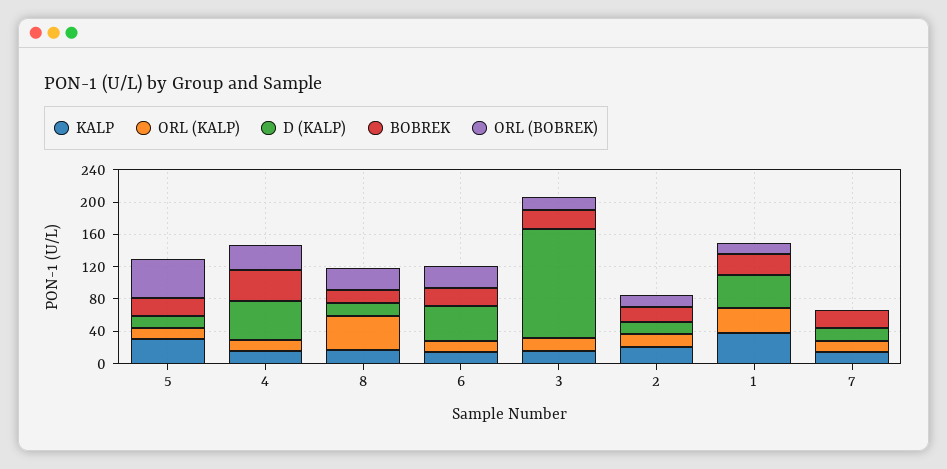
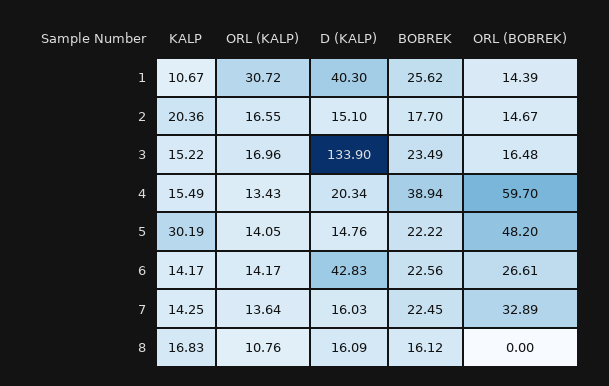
D (KALP), 4: 50 -> 20.34
ORL (BOBREK), 4: 30 -> 59.7
ORL (KALP), 8: 40 -> 10.76
ORL (BOBREK), 8: 30 -> 0
KALP, 1: 40 -> 10.67
ORL (BOBREK), 7: 0 -> 32.89

